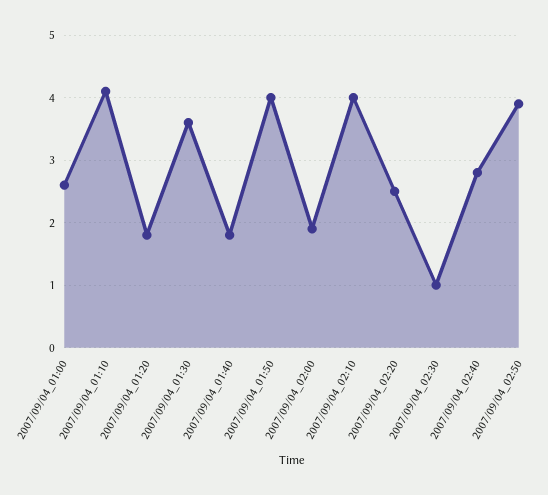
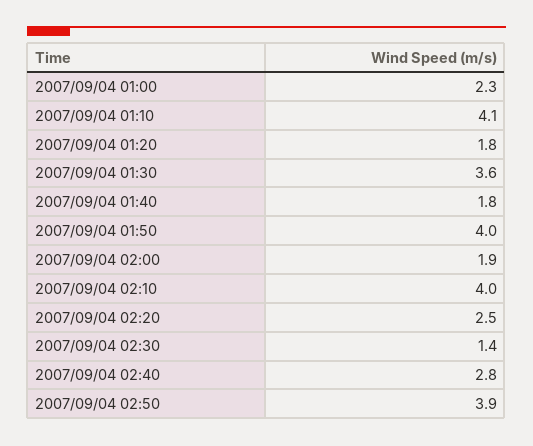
2007/09/04_01:00: 2.6 -> 2.3
2007/09/04_02:30: 1 -> 1.4

